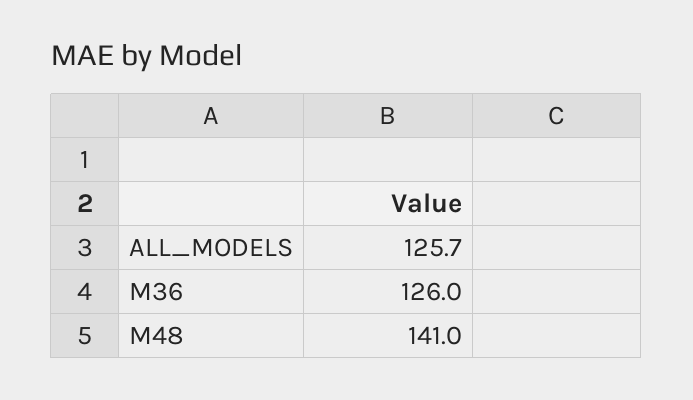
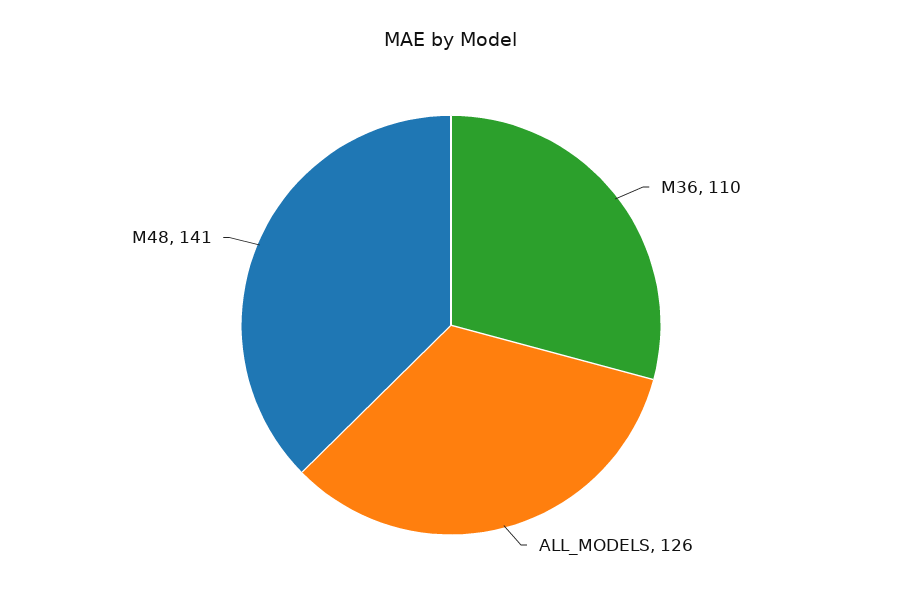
M36: 126 -> 110

